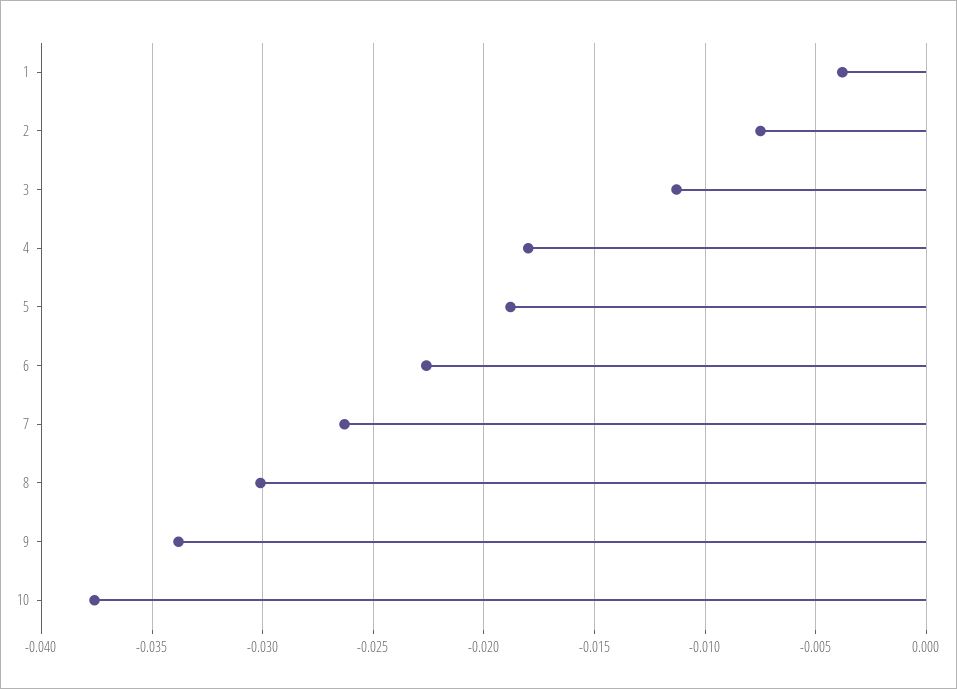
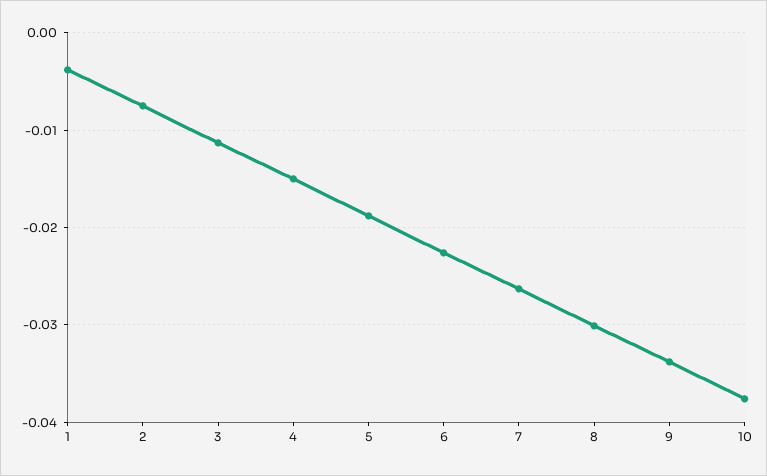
4: -0.018 -> -0.015

